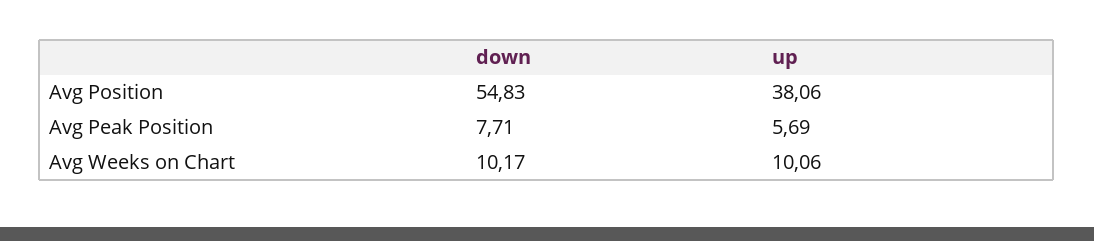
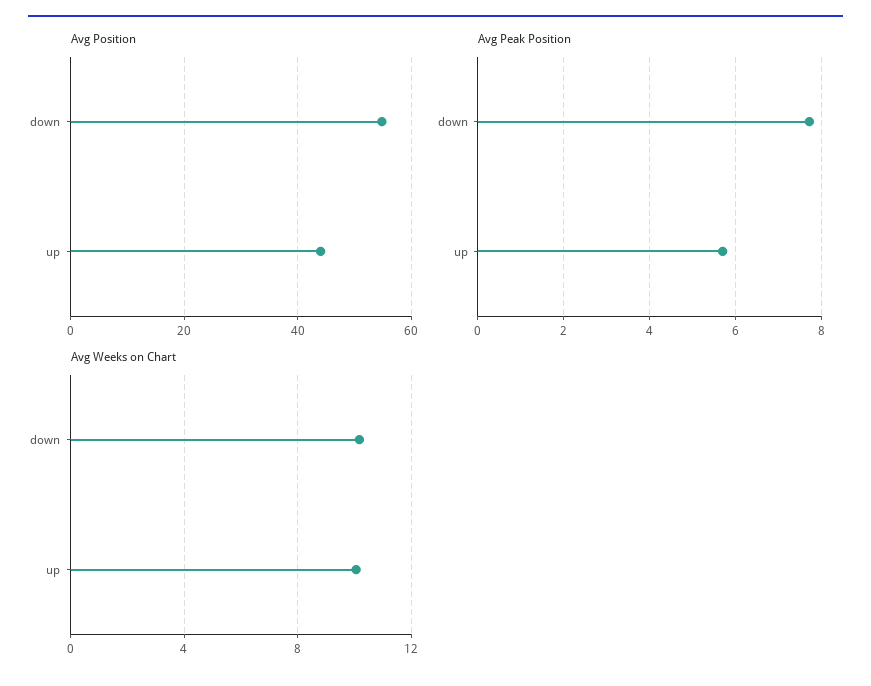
Avg Position, up: 38.06 -> 44

